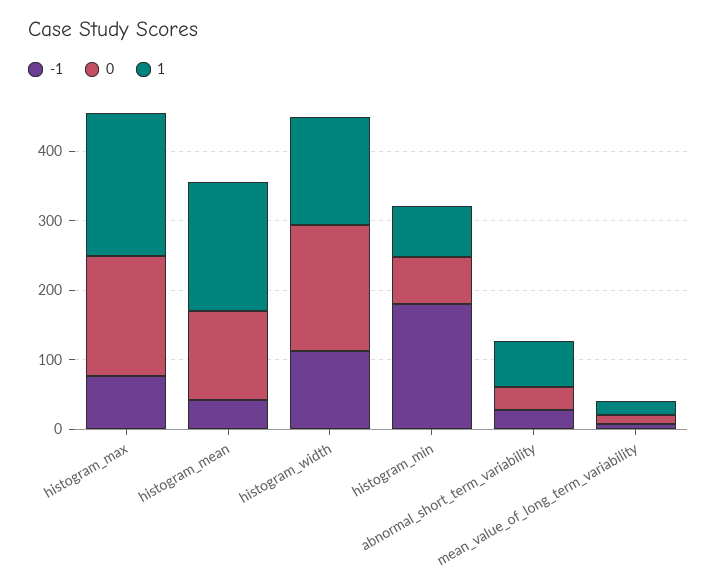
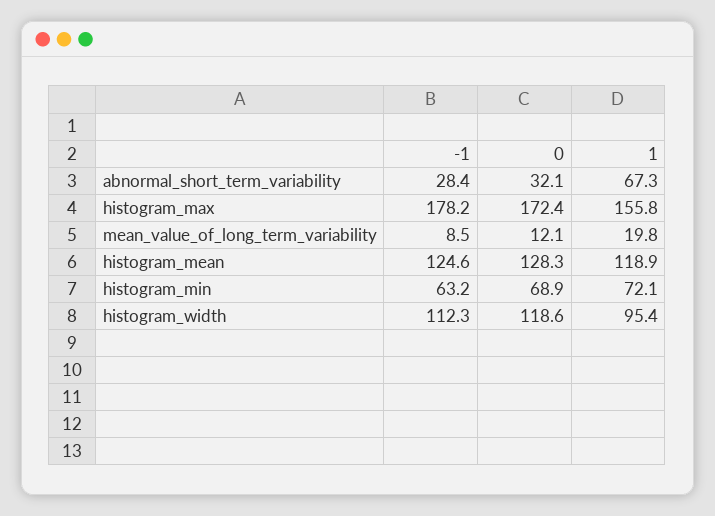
-1, histogram_max: 80 -> 178.2
1, histogram_max: 200 -> 155.8
-1, histogram_mean: 40 -> 124.6
1, histogram_mean: 180 -> 118.9
0, histogram_width: 180 -> 118.6
1, histogram_width: 160 -> 95.4
-1, histogram_min: 180 -> 63.2

